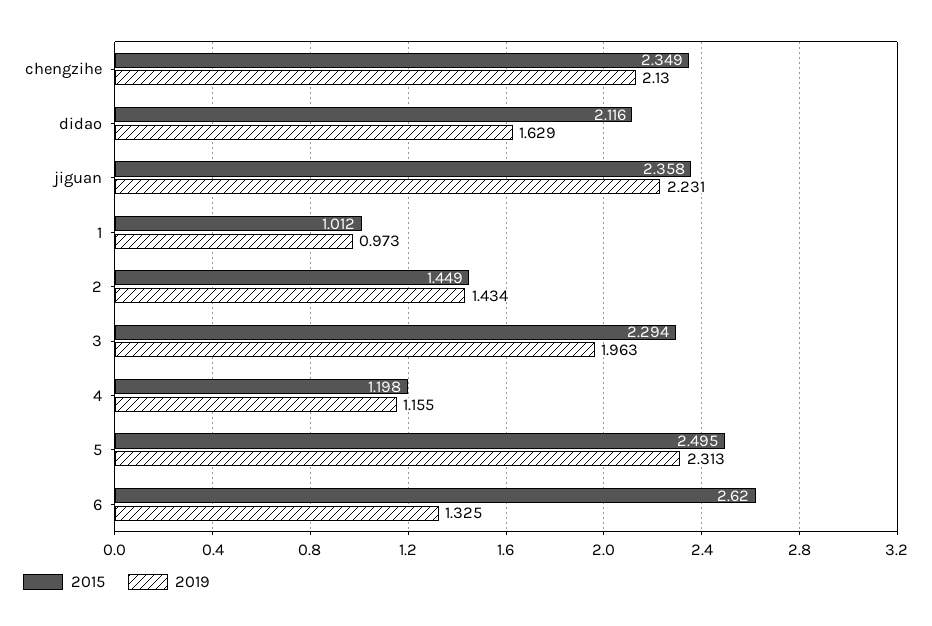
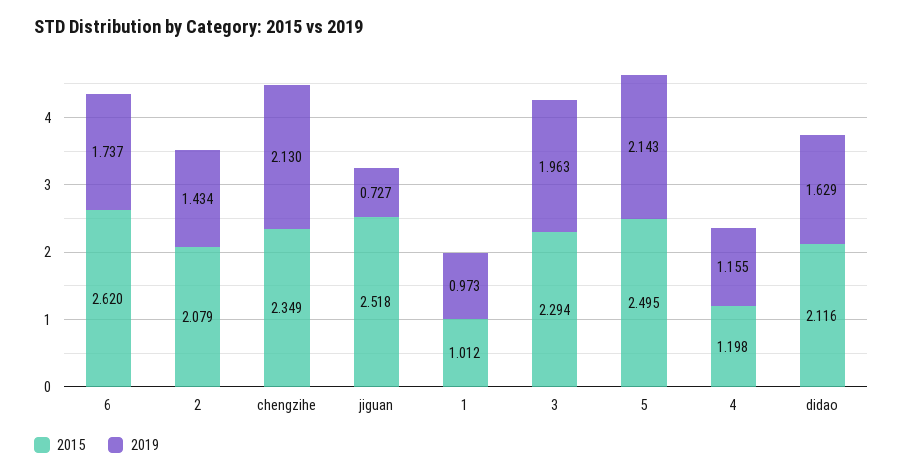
2015, jiguan: 2.358 -> 2.518
2019, jiguan: 2.231 -> 0.727
2015, 2: 1.449 -> 2.079
2019, 5: 2.313 -> 2.143
2019, 6: 1.325 -> 1.737

